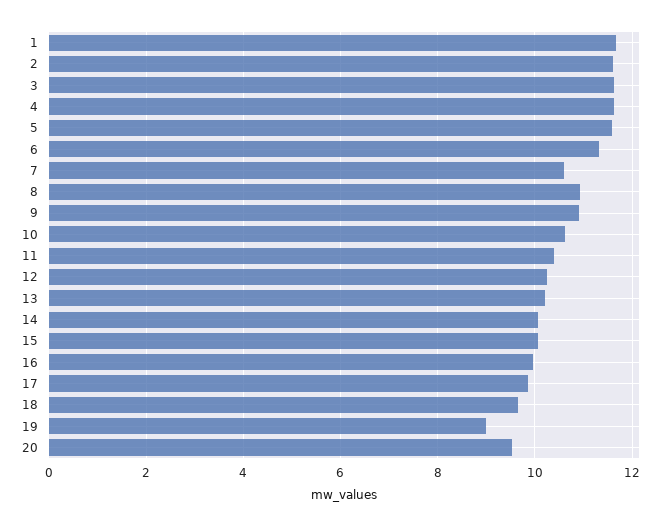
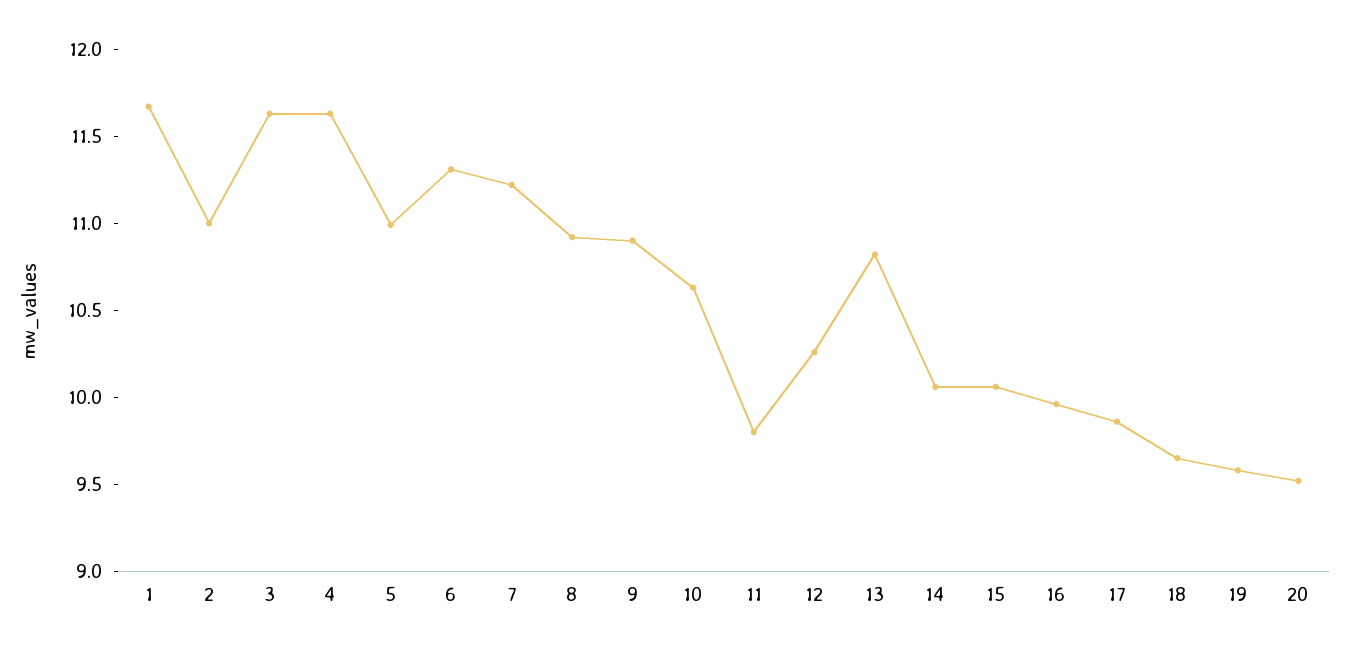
2: 11.6 -> 11
5: 11.6 -> 11
7: 10.6 -> 11.2
11: 10.4 -> 9.8
13: 10.2 -> 10.8
19: 9 -> 9.6

